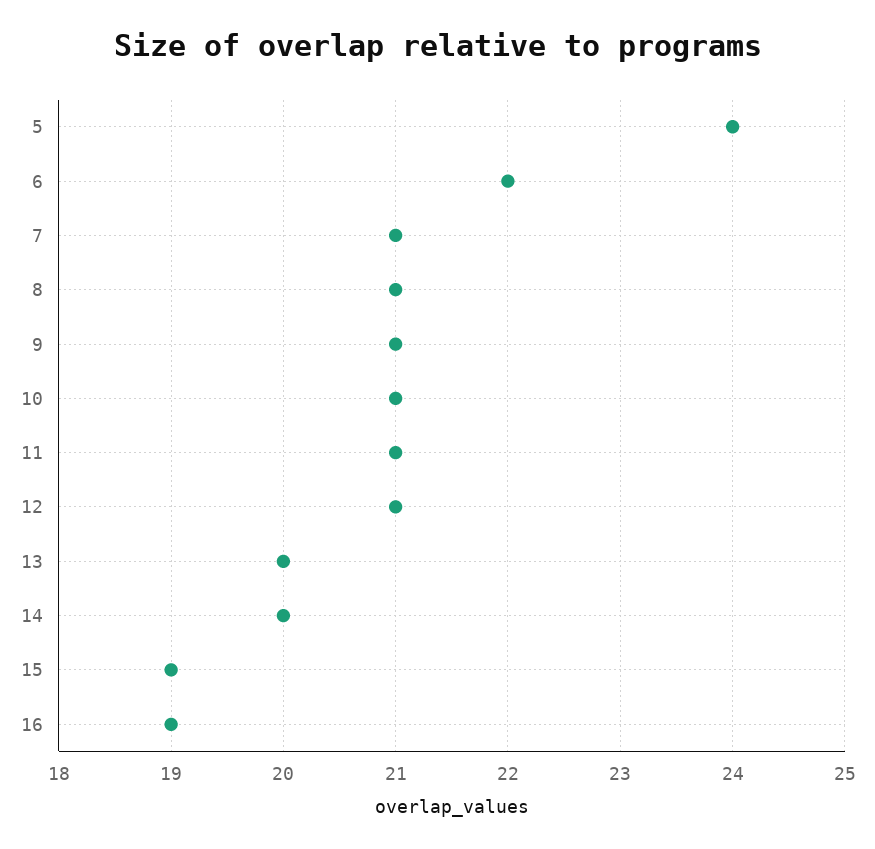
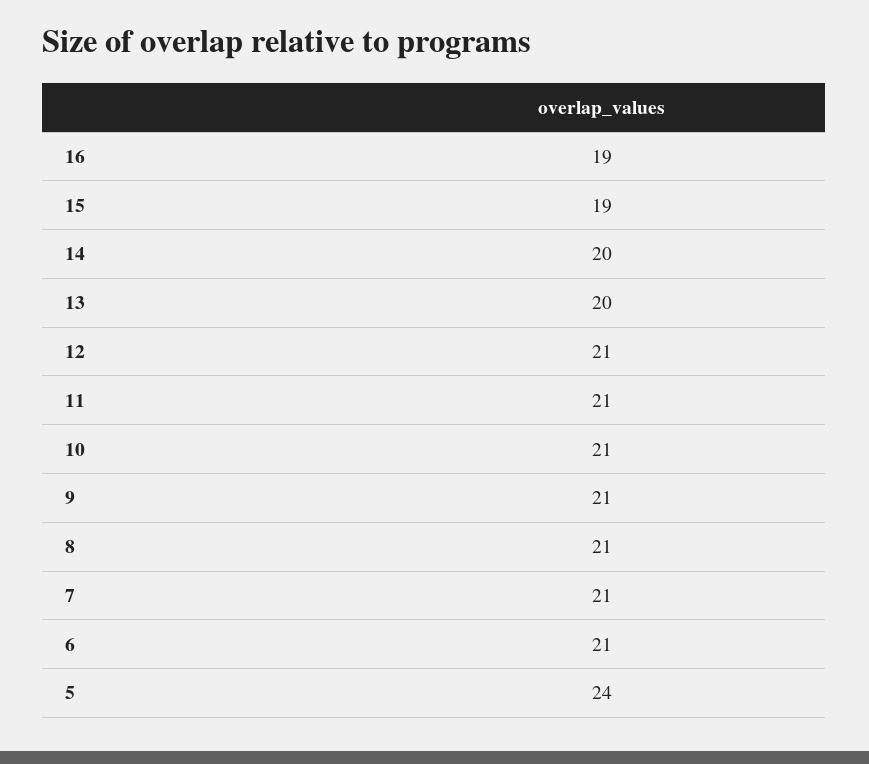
6: 22 -> 21

